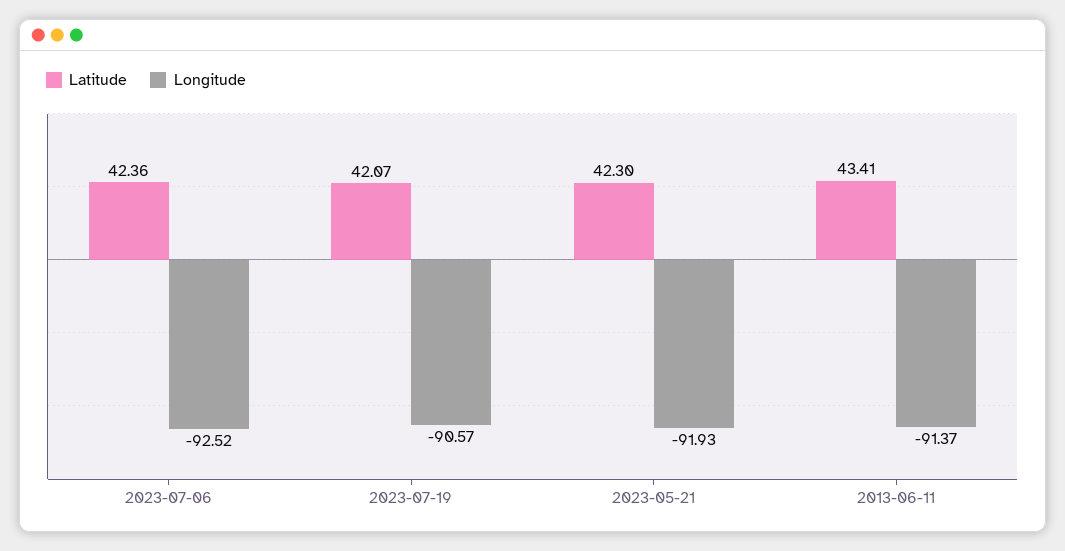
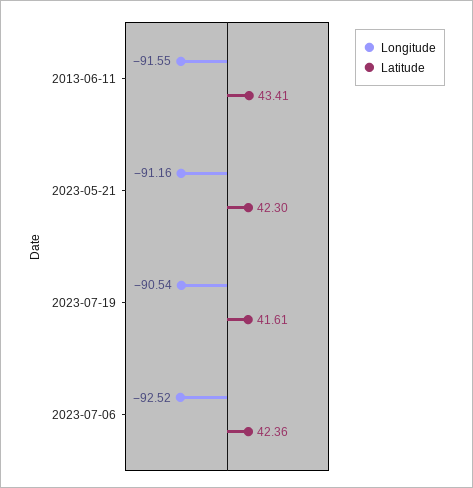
Latitude, 2023-07-19: 42.07 -> 41.61
Longitude, 2023-07-19: -90.57 -> -90.54
Longitude, 2023-05-21: -91.93 -> -91.16
Longitude, 2013-06-11: -91.37 -> -91.55

